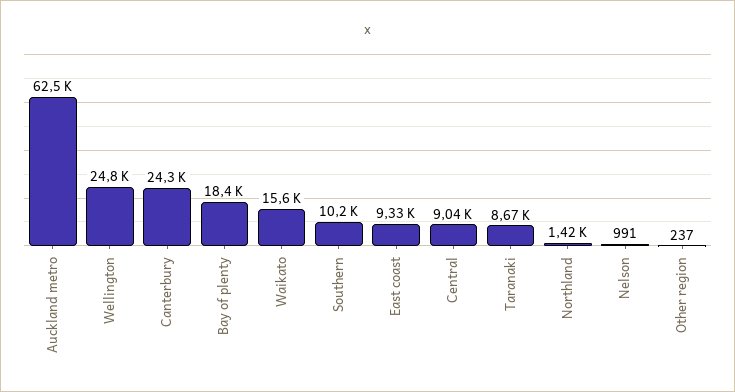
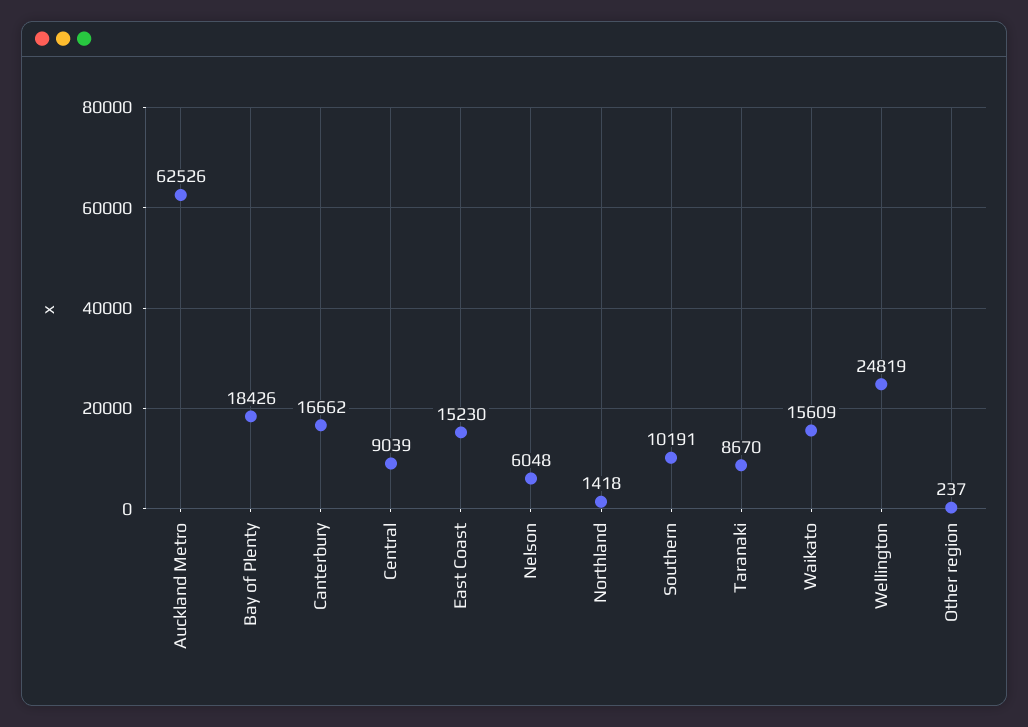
Canterbury: 24300 -> 16662
East coast: 9330 -> 15230
Nelson: 991 -> 6048

